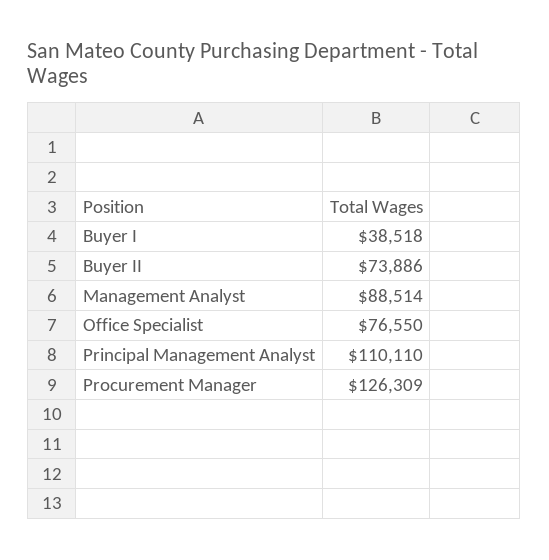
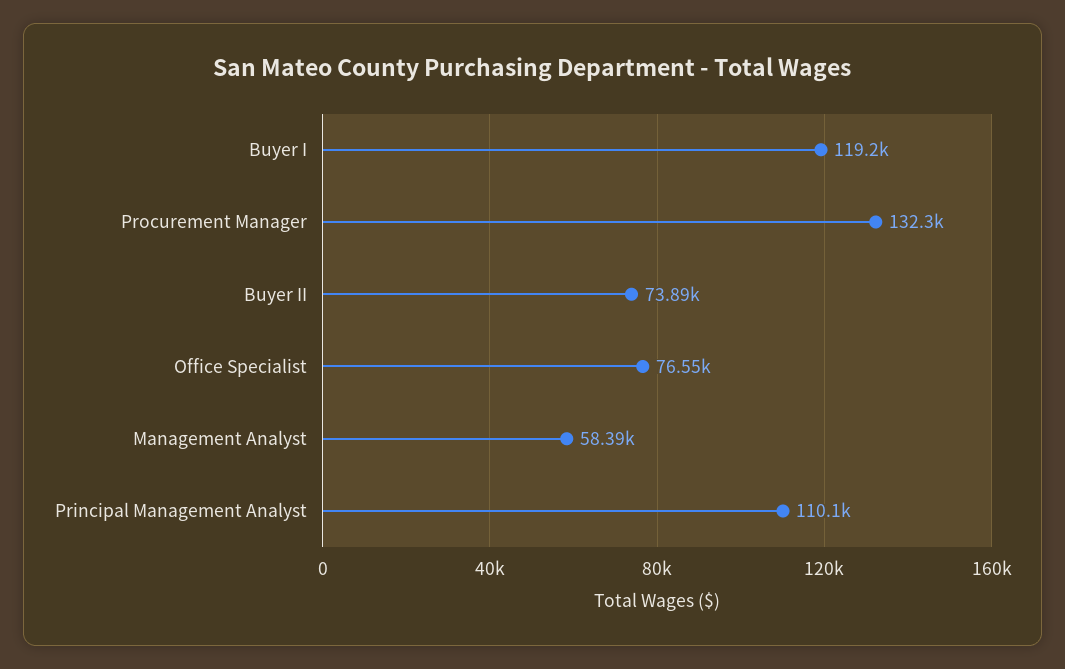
Buyer I: 38518 -> 119200
Management Analyst: 88514 -> 58390
Procurement Manager: 126309 -> 132300

